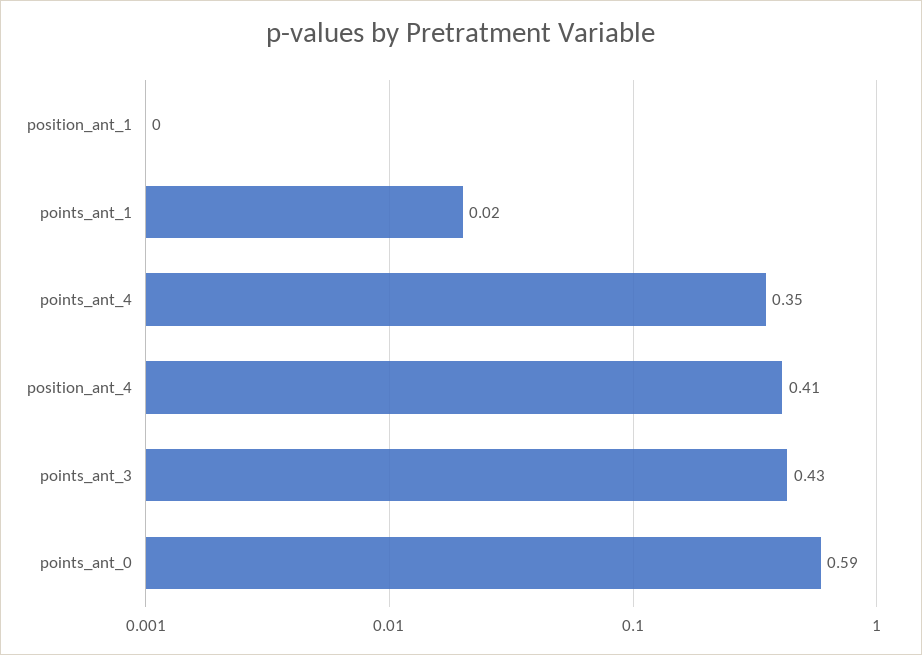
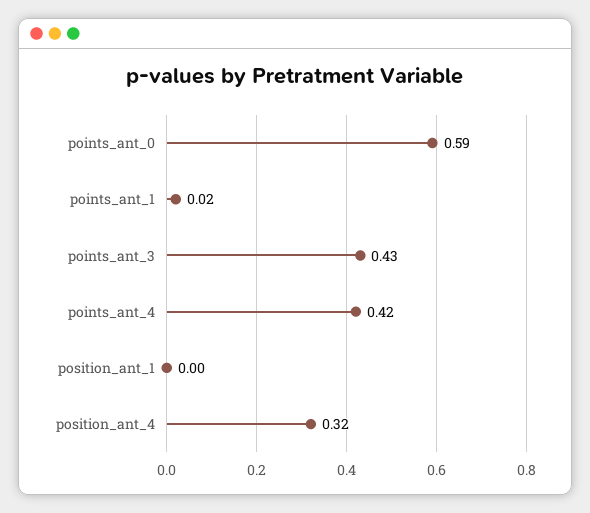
points_ant_4: 0.35 -> 0.42
position_ant_4: 0.41 -> 0.32

